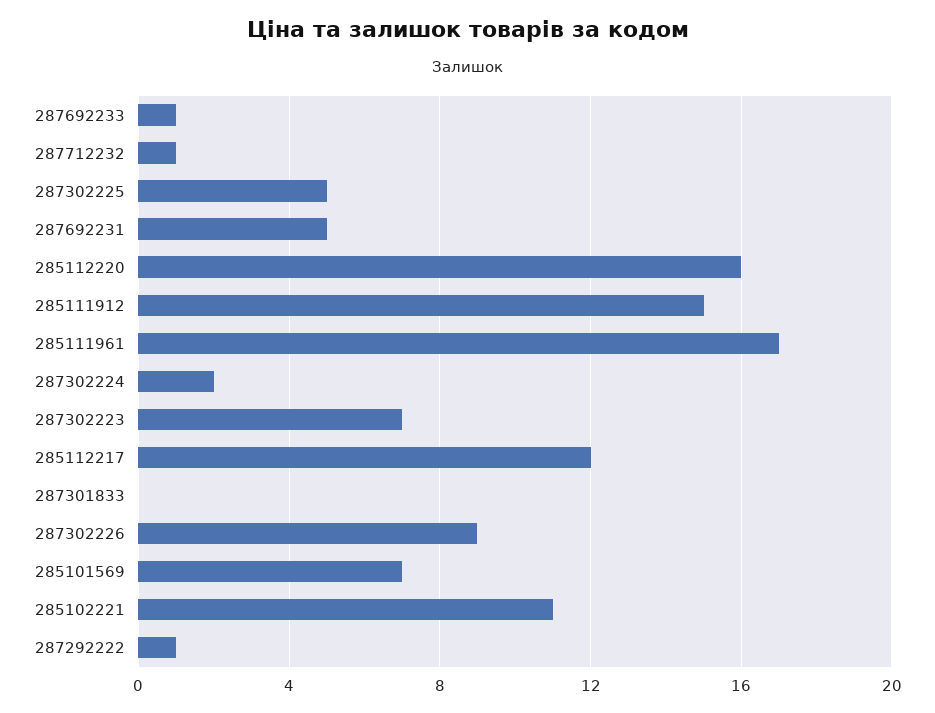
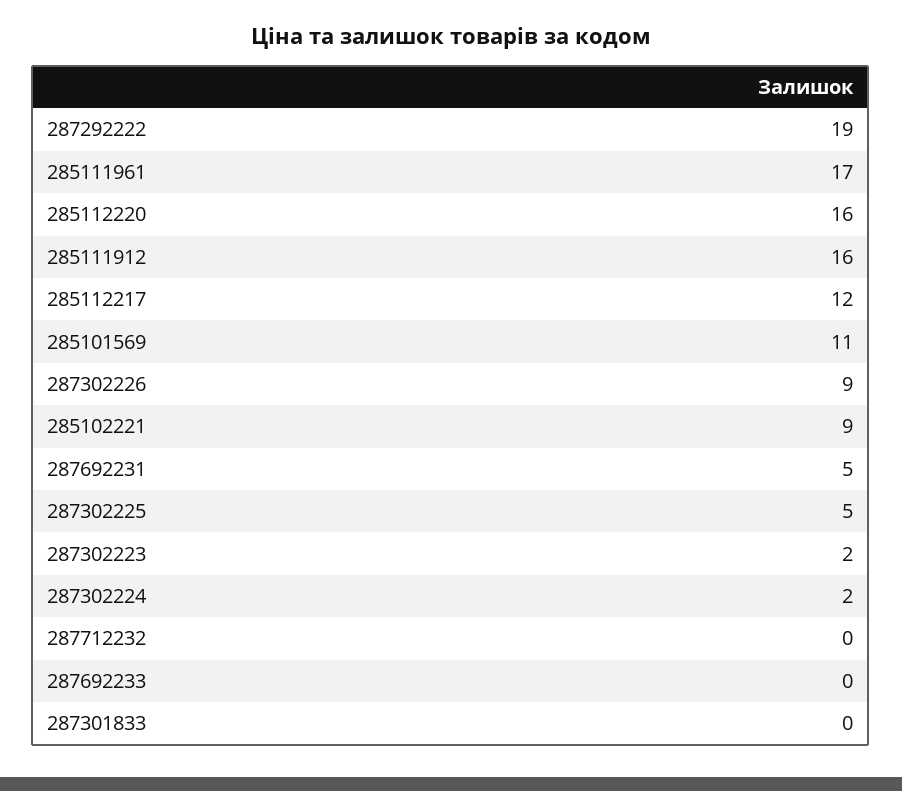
287692233: 1 -> 0
287712232: 1 -> 0
285111912: 15 -> 16
287302223: 7 -> 2
285101569: 7 -> 11
285102221: 11 -> 9
287292222: 1 -> 19

